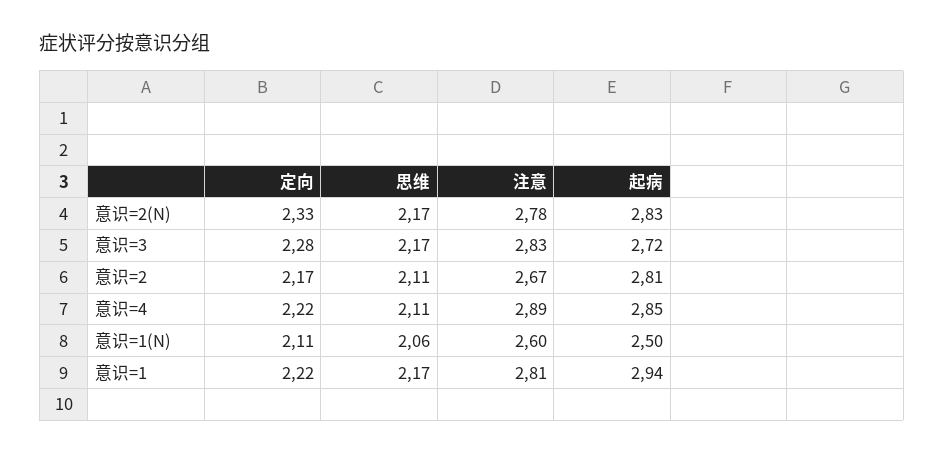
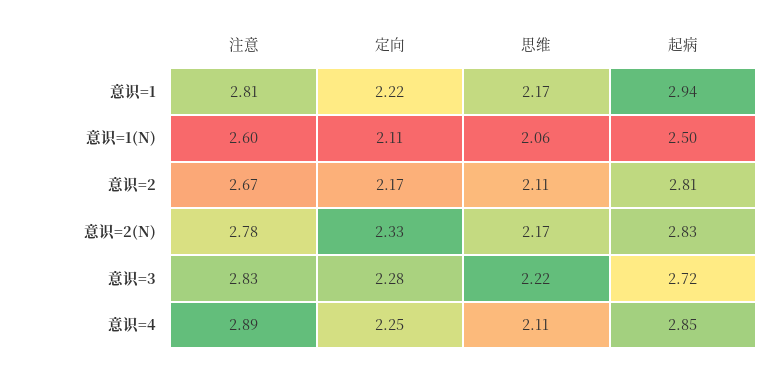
思维, 意识=3: 2.17 -> 2.22
定向, 意识=4: 2.22 -> 2.25

